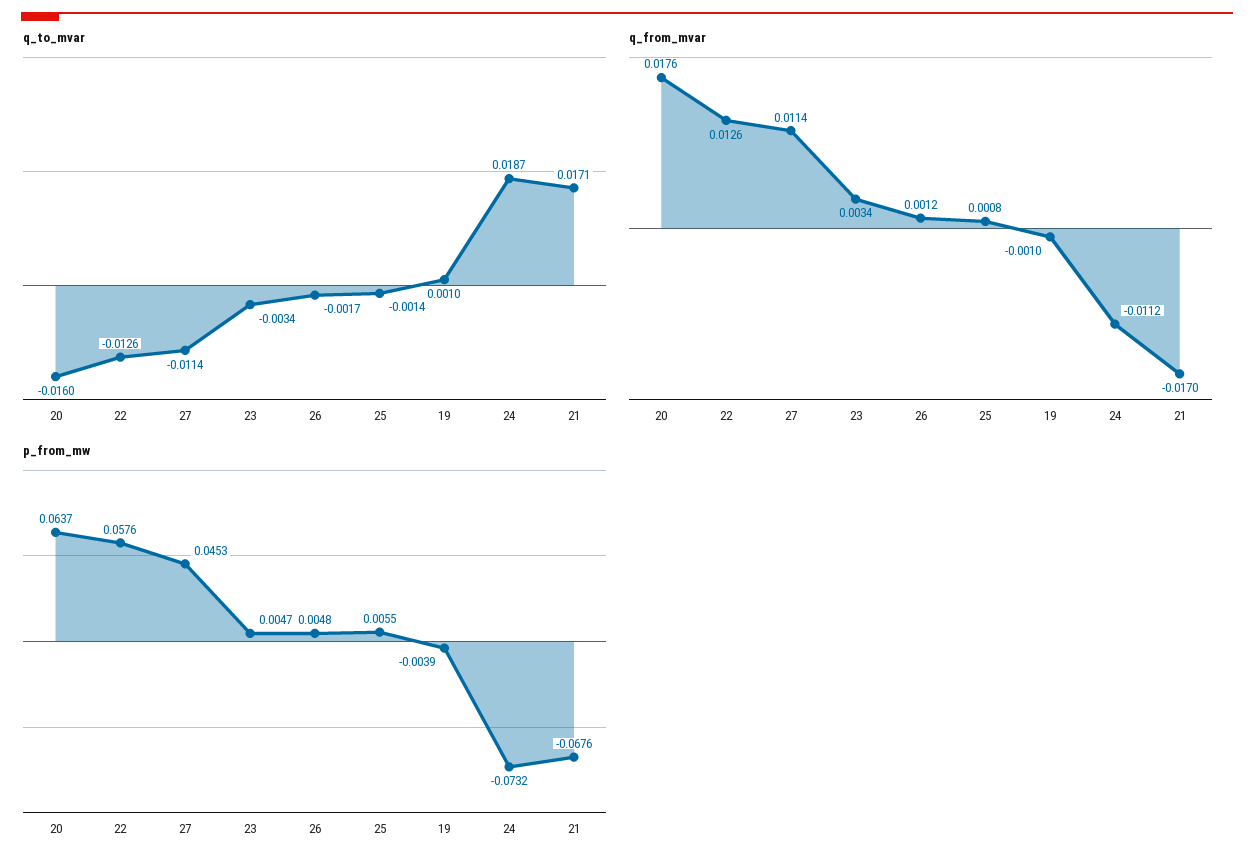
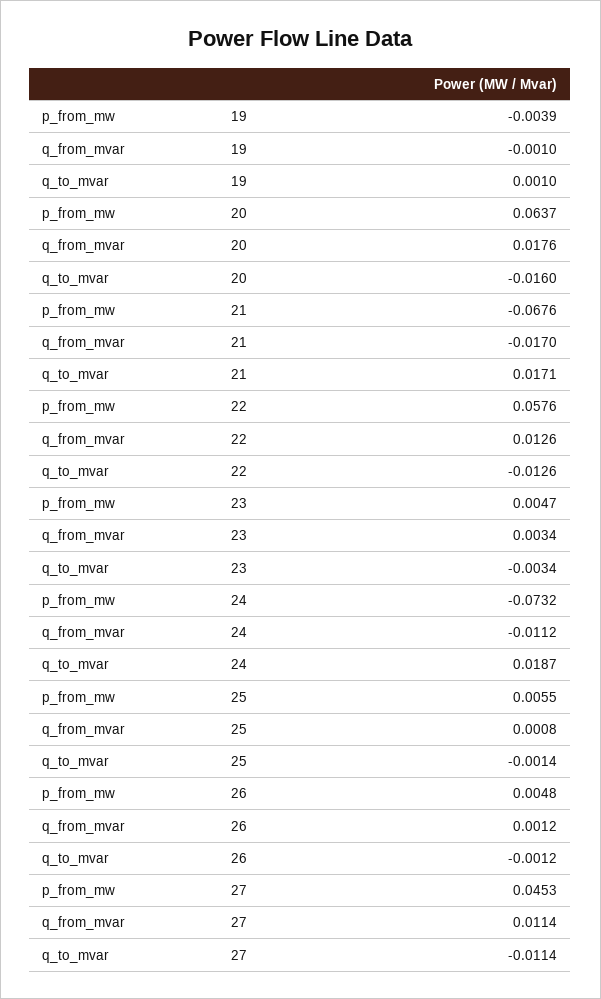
q_to_mvar, 26: -0.0017 -> -0.0012

